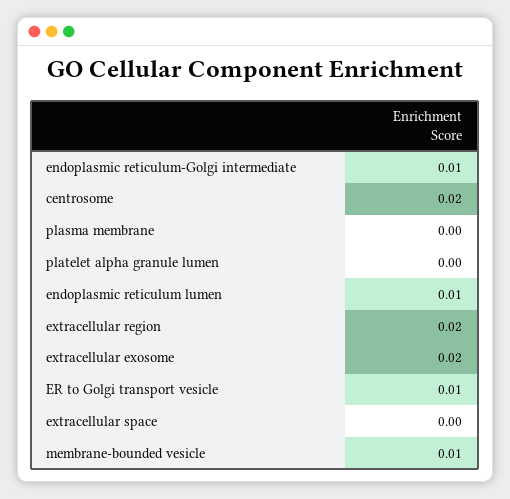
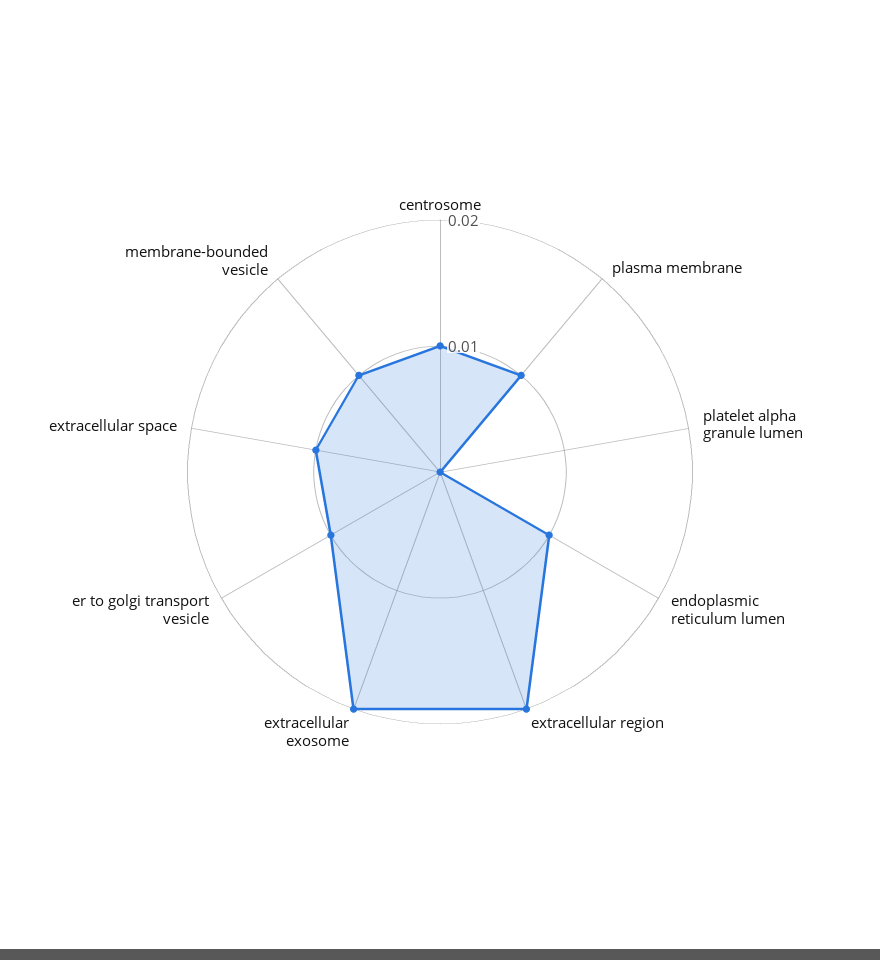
endoplasmic reticulum-Golgi intermediate: 0.01 -> none
centrosome: 0.02 -> 0.01
plasma membrane: 0 -> 0.01
extracellular space: 0 -> 0.01

